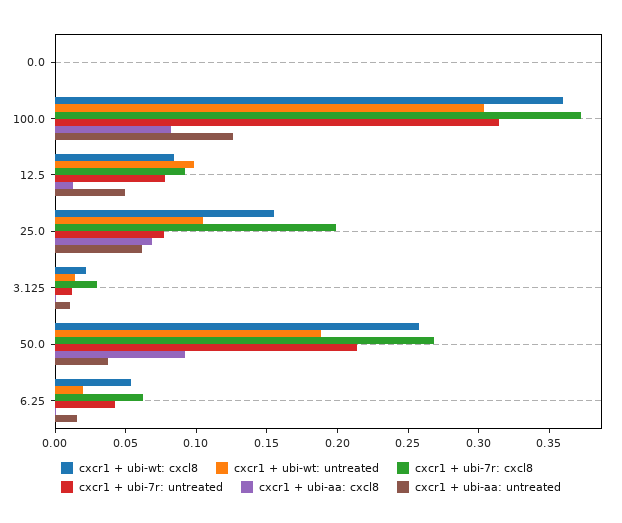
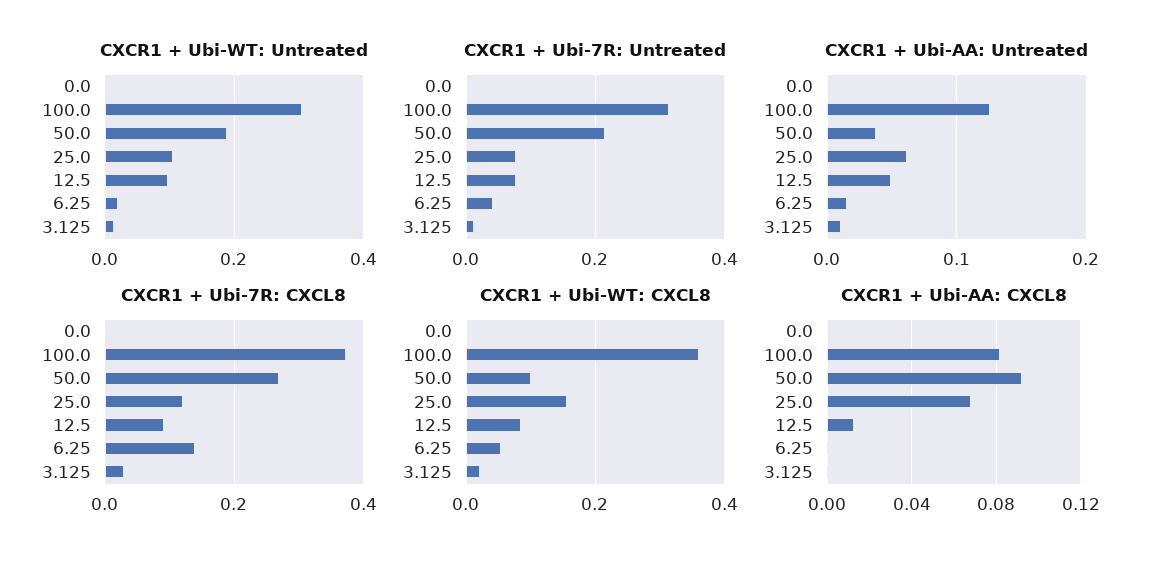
cxcr1 + ubi-7r: cxcl8, 25.0: 0.2 -> 0.12
cxcr1 + ubi-wt: cxcl8, 50.0: 0.26 -> 0.1
cxcr1 + ubi-7r: cxcl8, 6.25: 0.06 -> 0.14

